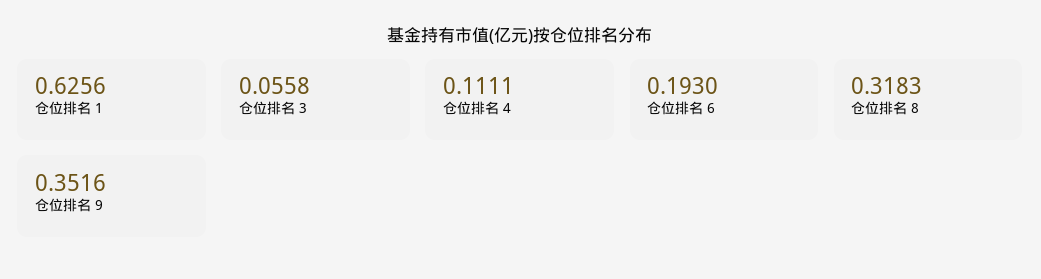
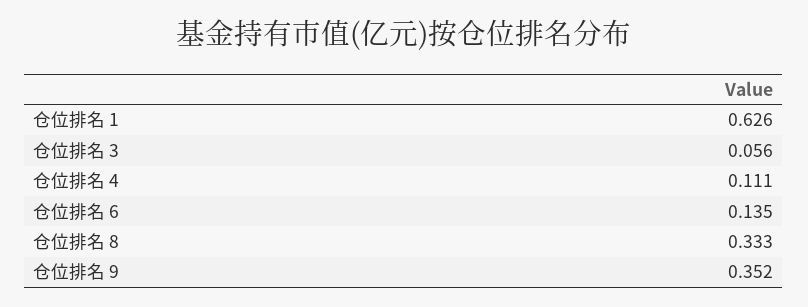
仓位排名 6: 0.193 -> 0.135
仓位排名 8: 0.3183 -> 0.333

